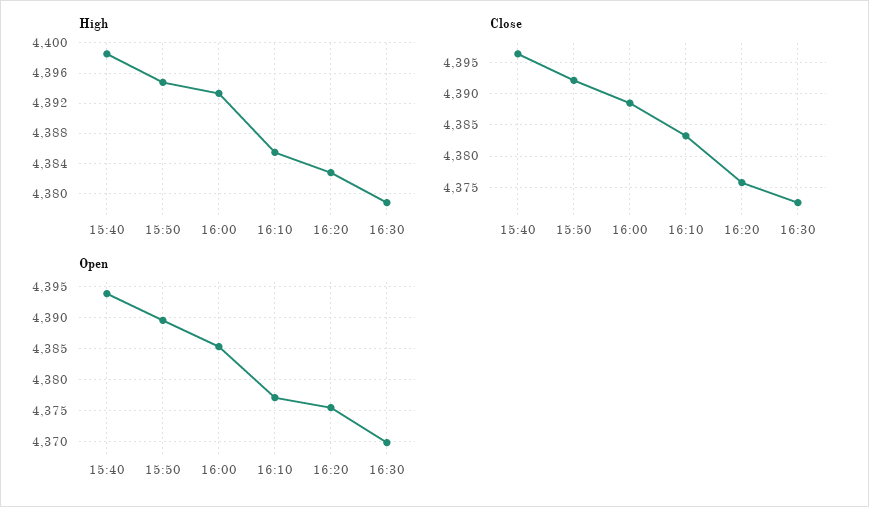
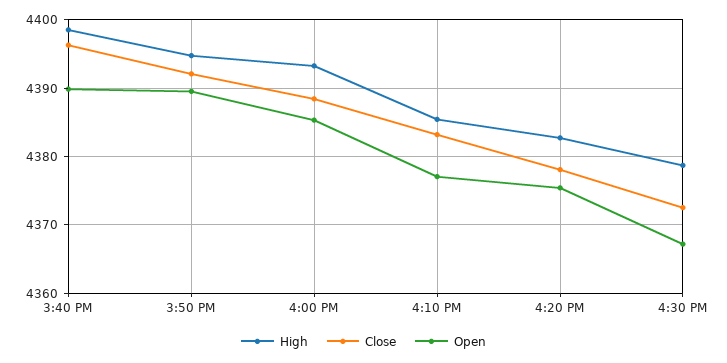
Close, 16:20: 4376 -> 4378
Open, 15:40: 4394 -> 4390
Open, 16:30: 4370 -> 4367

